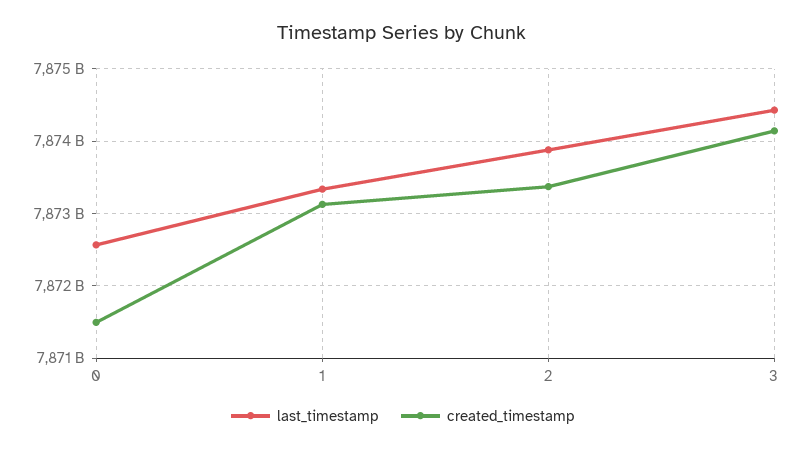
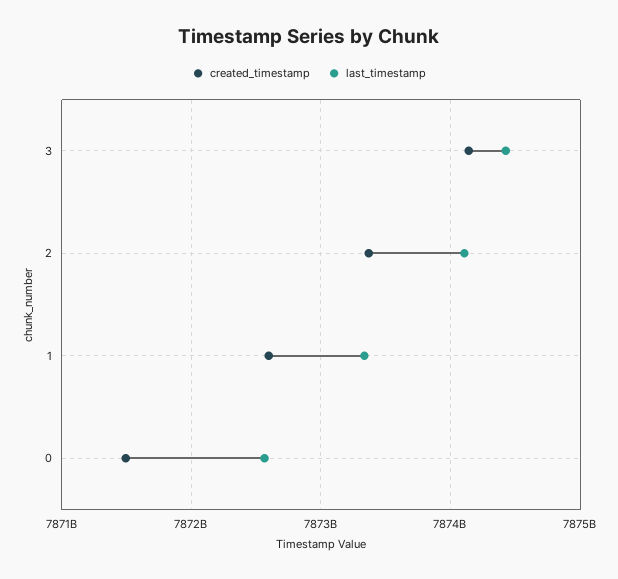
created_timestamp, 1: 7873100000000 -> 7872600000000
last_timestamp, 2: 7873900000000 -> 7874100000000

